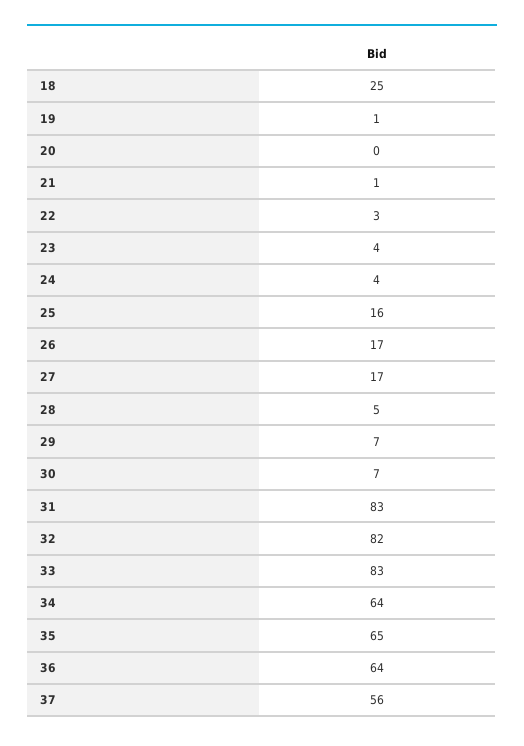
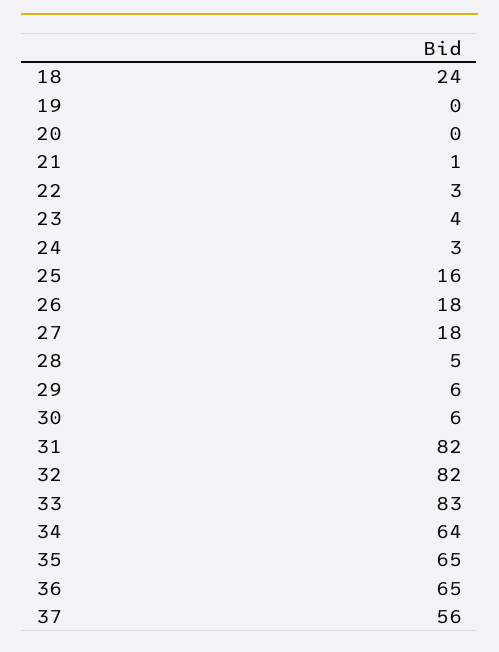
18: 25 -> 24
19: 1 -> 0
24: 4 -> 3
26: 17 -> 18
27: 17 -> 18
29: 7 -> 6
30: 7 -> 6
31: 83 -> 82
36: 64 -> 65

